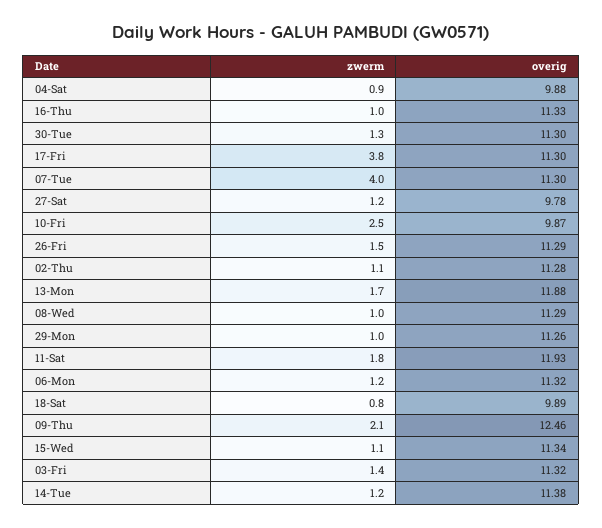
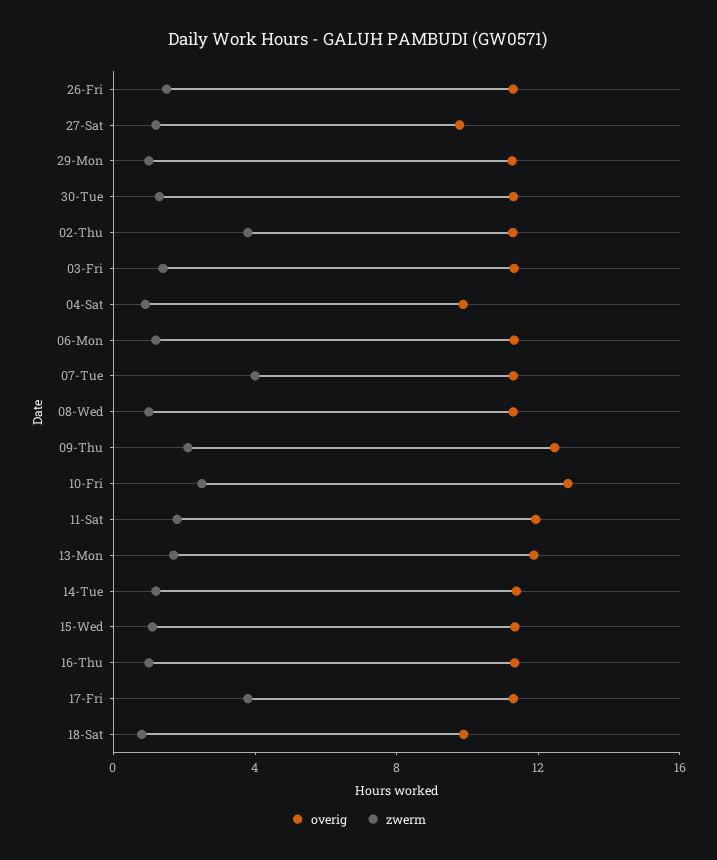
overig, 10-Fri: 9.87 -> 13
zwerm, 02-Thu: 1.1 -> 4

